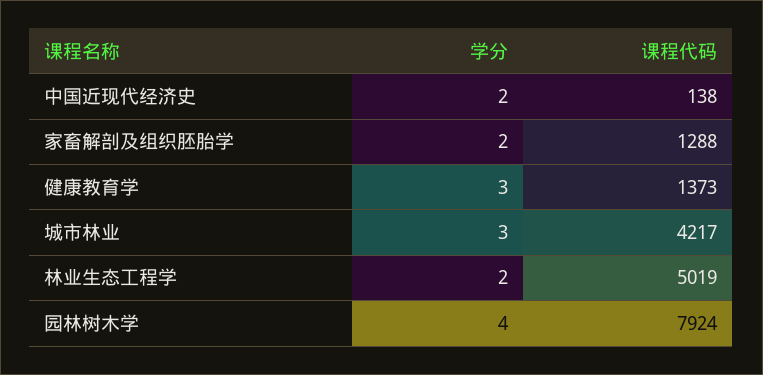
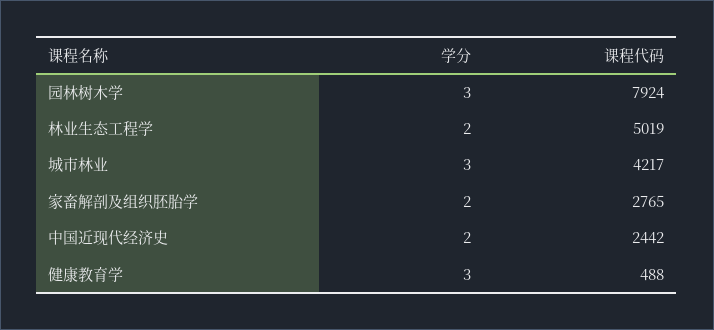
课程代码, 中国近现代经济史: 138 -> 2442
课程代码, 家畜解剖及组织胚胎学: 1288 -> 2765
课程代码, 健康教育学: 1373 -> 488
学分, 园林树木学: 4 -> 3

